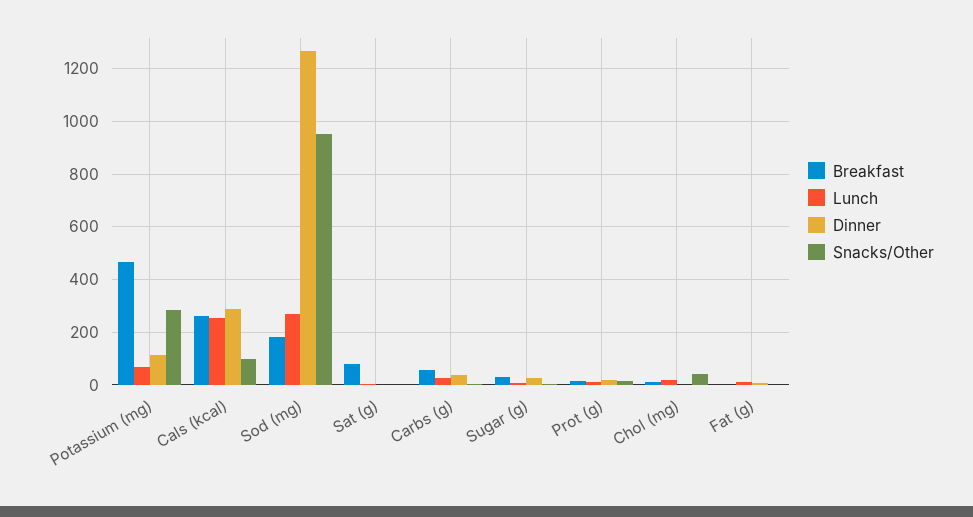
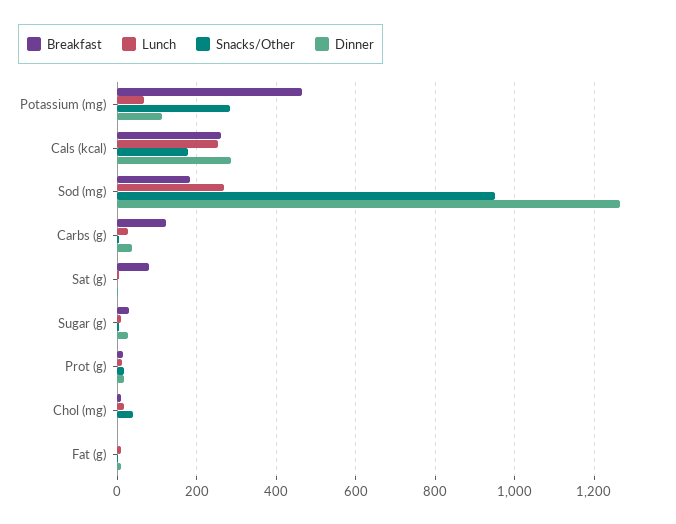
Snacks/Other, Cals (kcal): 100 -> 180
Breakfast, Carbs (g): 50 -> 120

